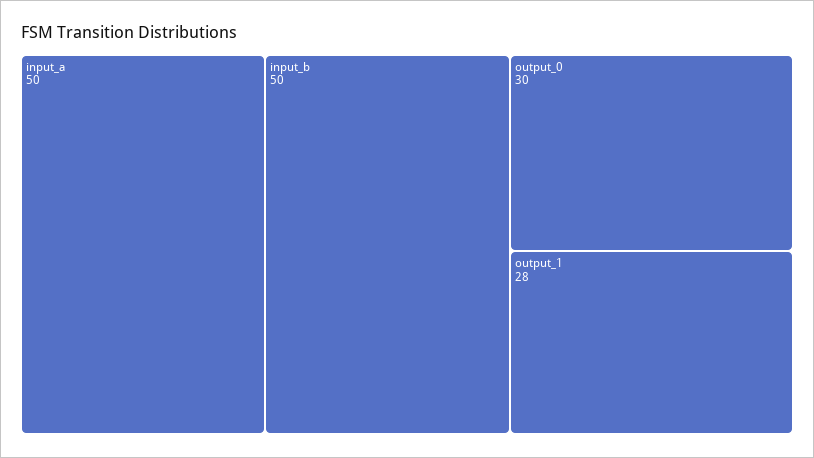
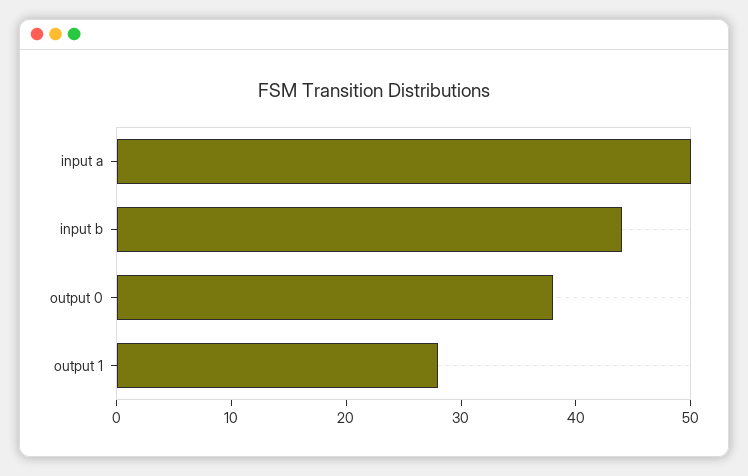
input_b: 50 -> 44
output_0: 30 -> 38

